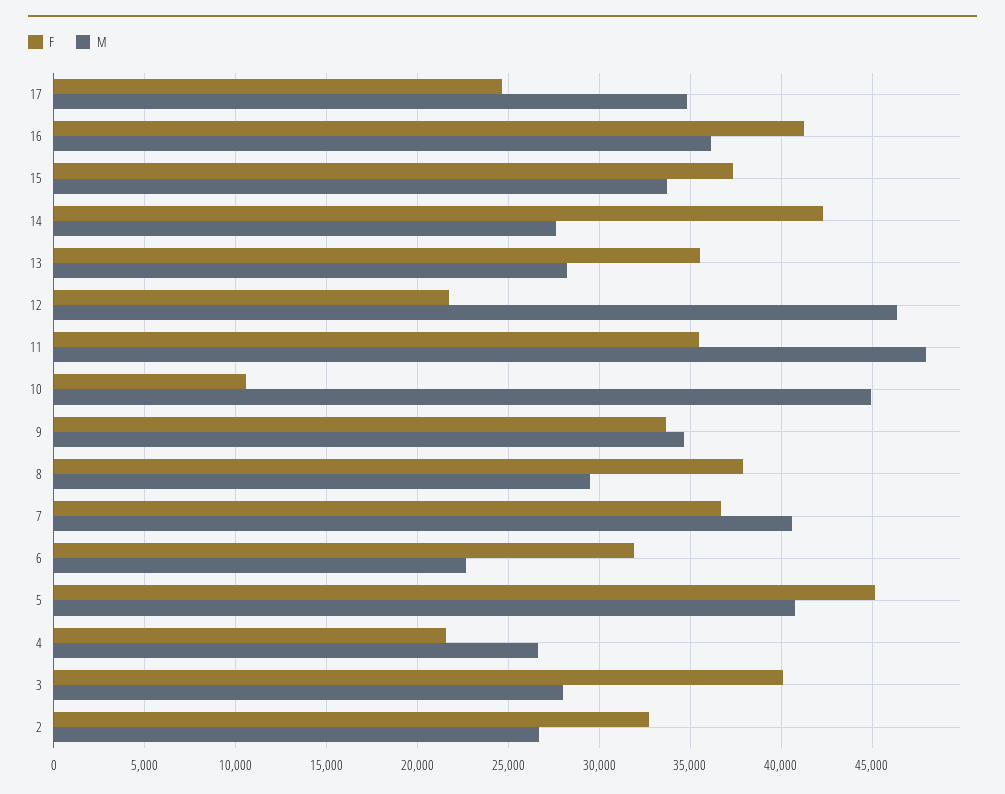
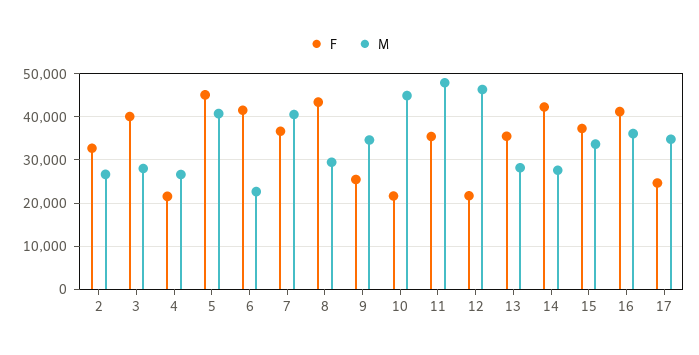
F, 10: 10500 -> 22000
F, 9: 33500 -> 26000
F, 8: 38000 -> 44000
F, 6: 32000 -> 42000

